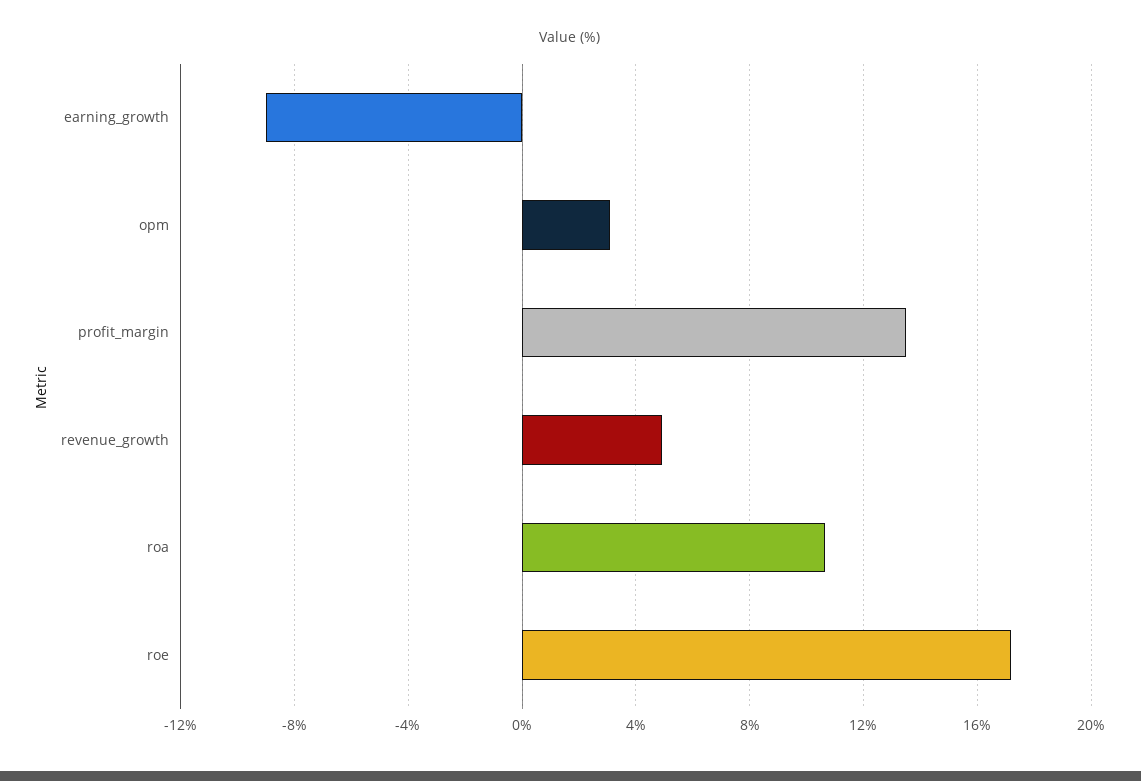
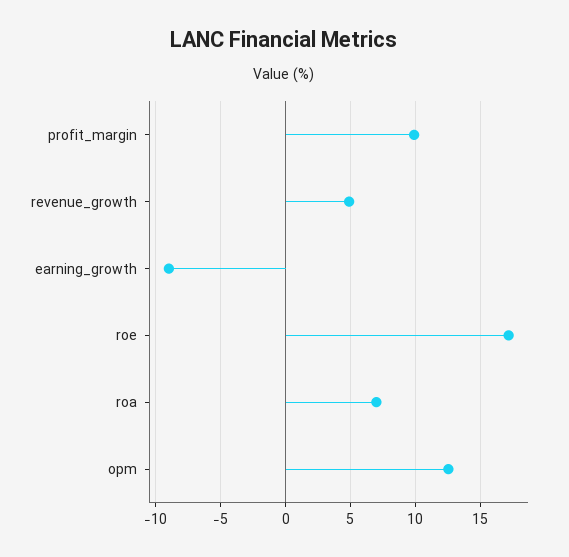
opm: 3 -> 12.5
profit_margin: 13.5 -> 10
roa: 10.5 -> 7

